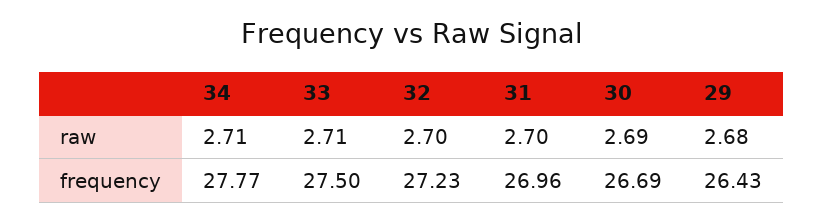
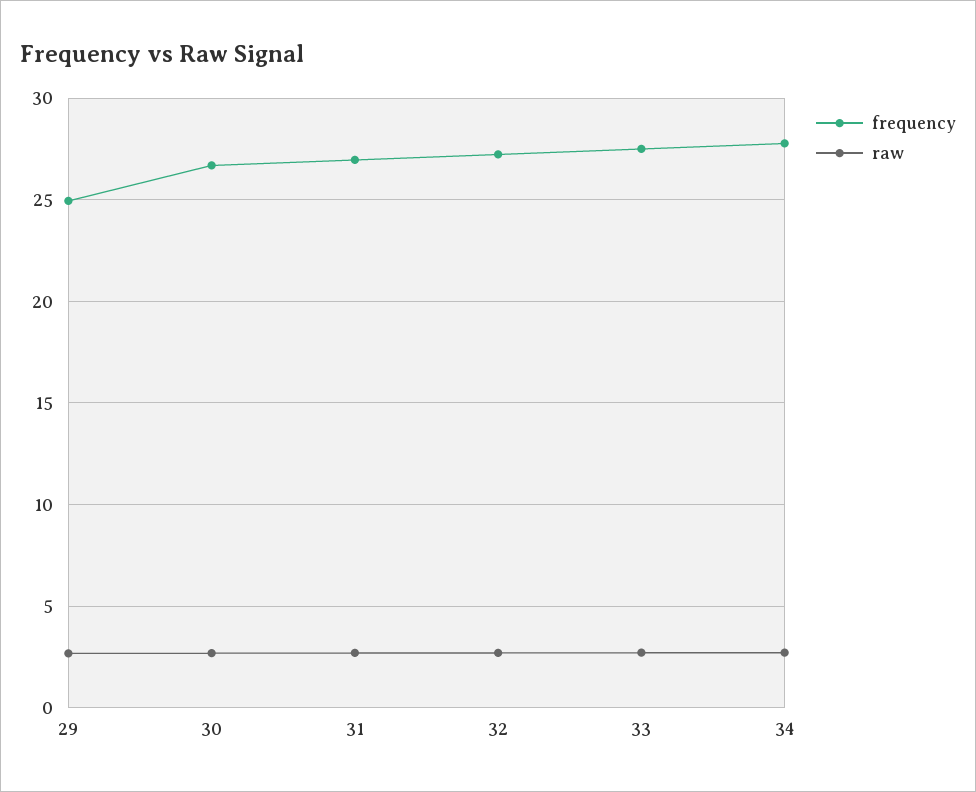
frequency, 29: 26.43 -> 25

